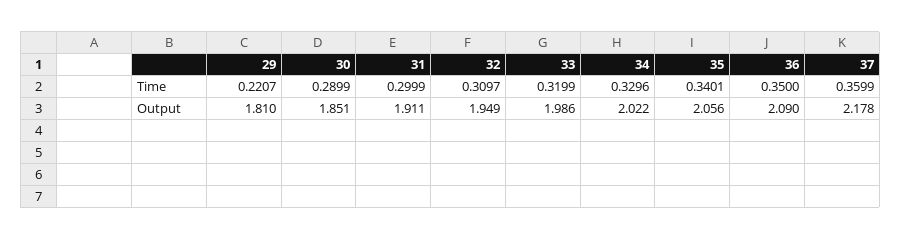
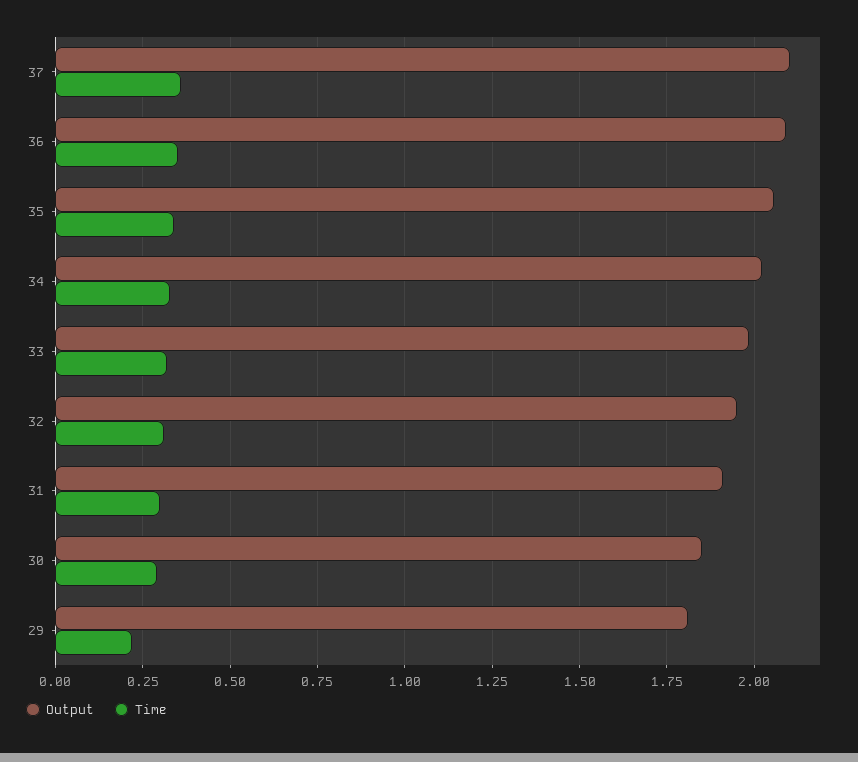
Output, 37: 2.178 -> 2.1

